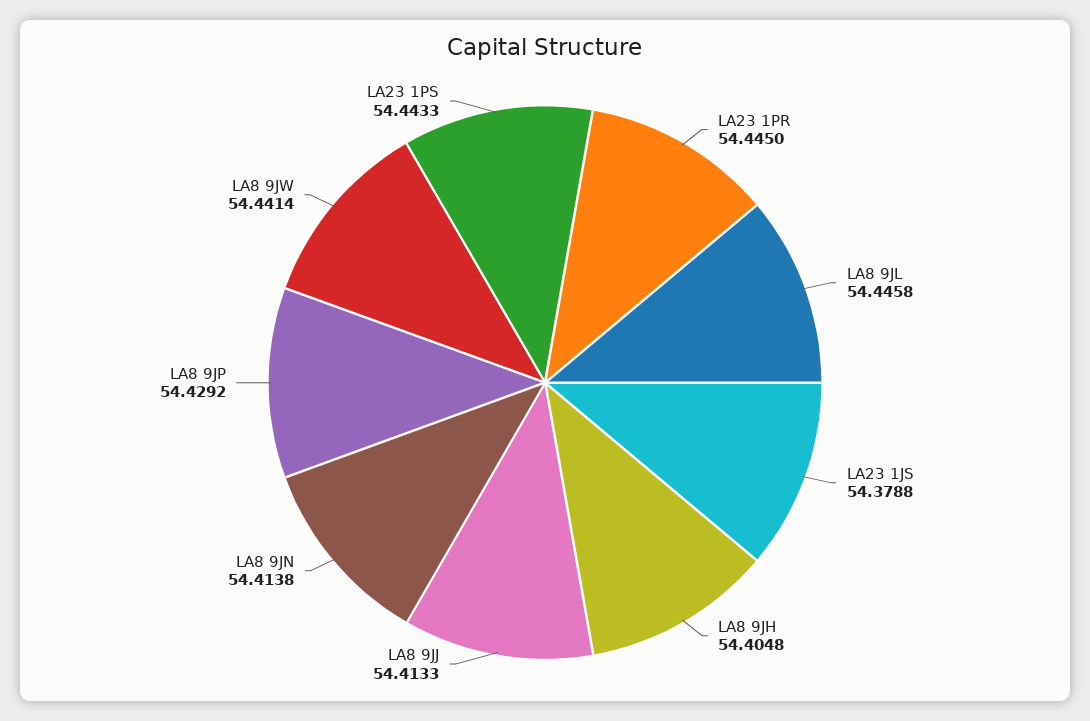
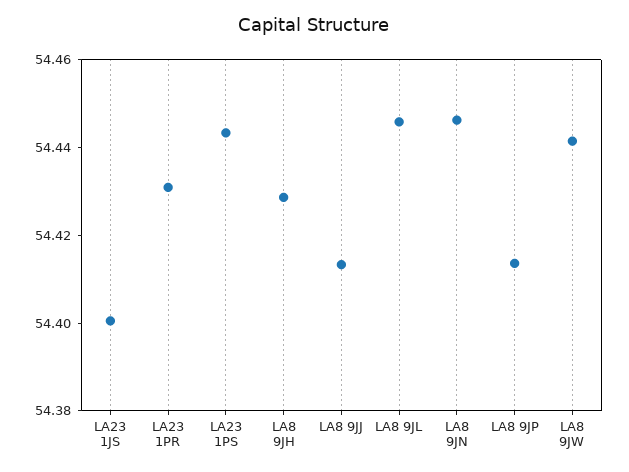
LA23 1PR: 54.445 -> 54.43
LA23 1JS: 54.3788 -> 54.4
LA8 9JH: 54.4048 -> 54.43
LA8 9JN: 54.4138 -> 54.445
LA8 9JP: 54.4292 -> 54.415

